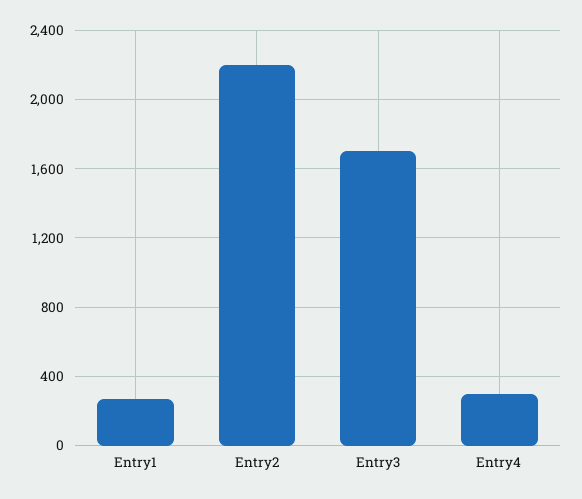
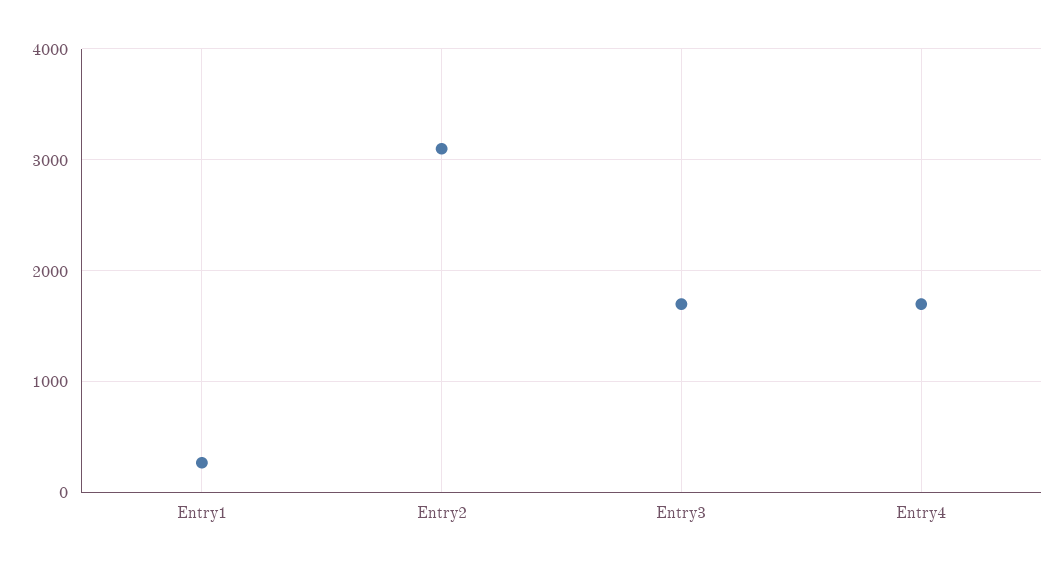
Entry2: 2200 -> 3100
Entry4: 300 -> 1700

